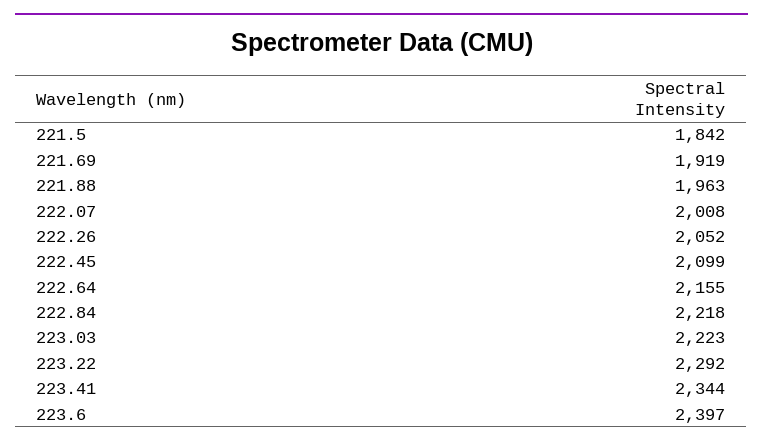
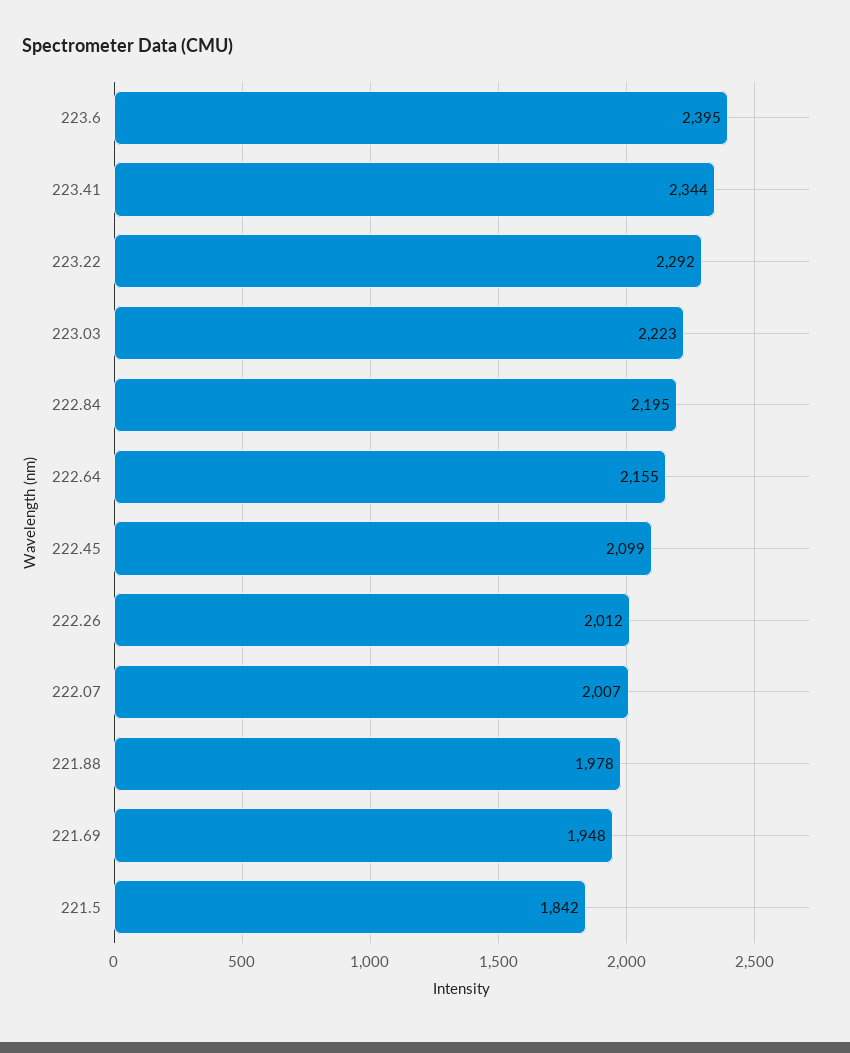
221.69: 1919 -> 1948
221.88: 1963 -> 1978
222.07: 2008 -> 2007
222.26: 2052 -> 2012
222.84: 2218 -> 2195
223.6: 2397 -> 2395

